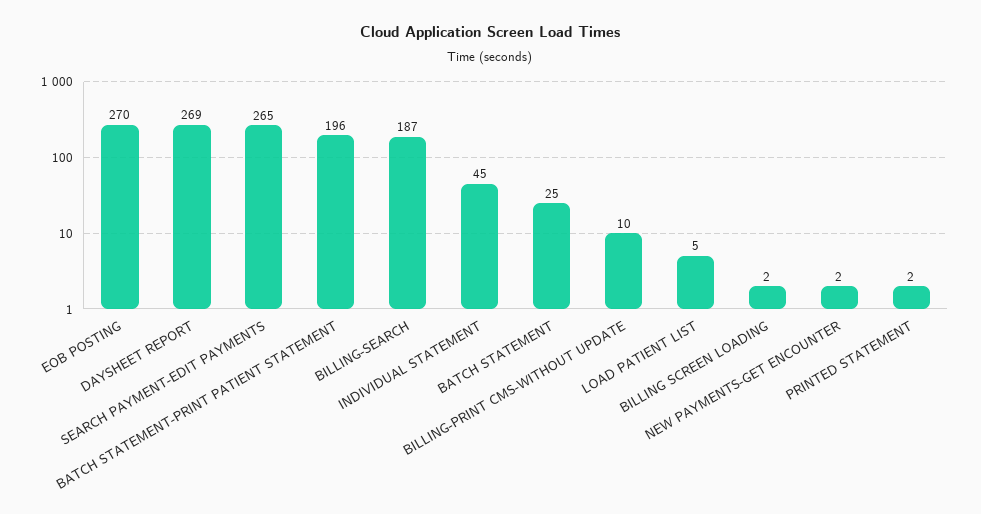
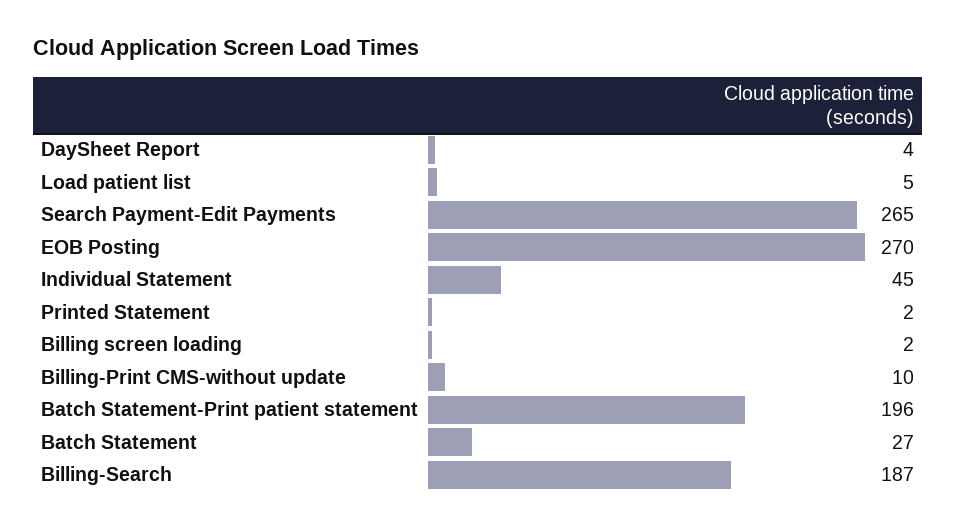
DAYSHEET REPORT: 269 -> 4
BATCH STATEMENT: 25 -> 27
NEW PAYMENTS-GET ENCOUNTER: 2 -> none

